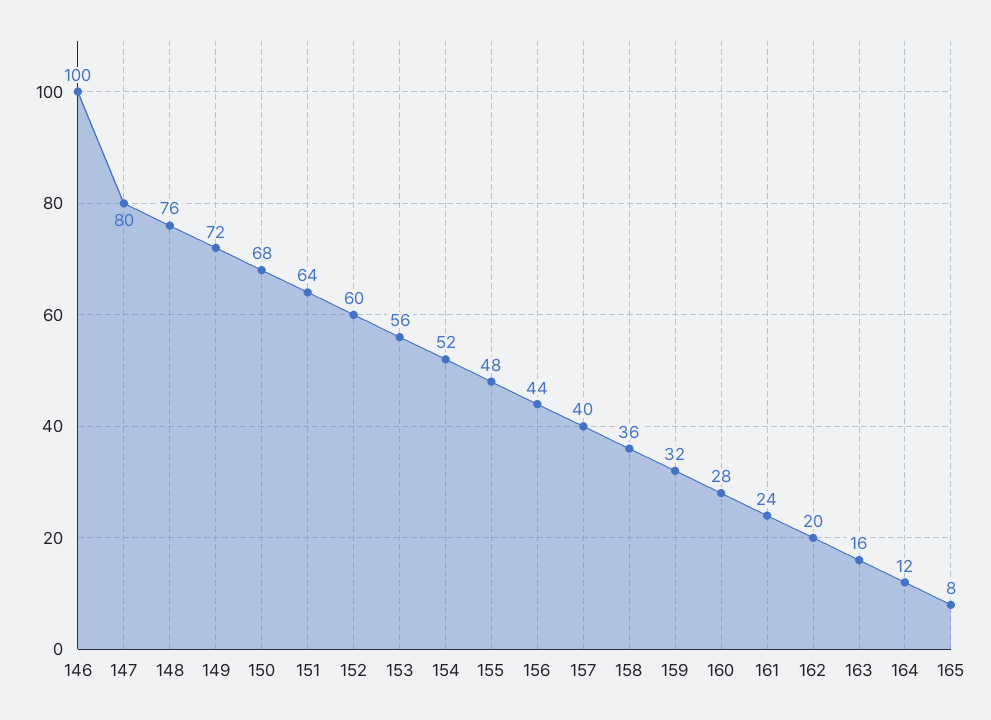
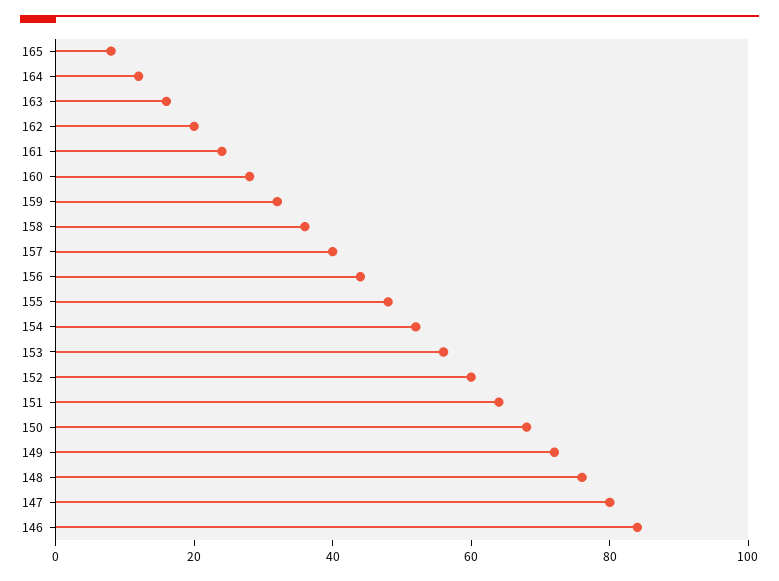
146: 100 -> 85

